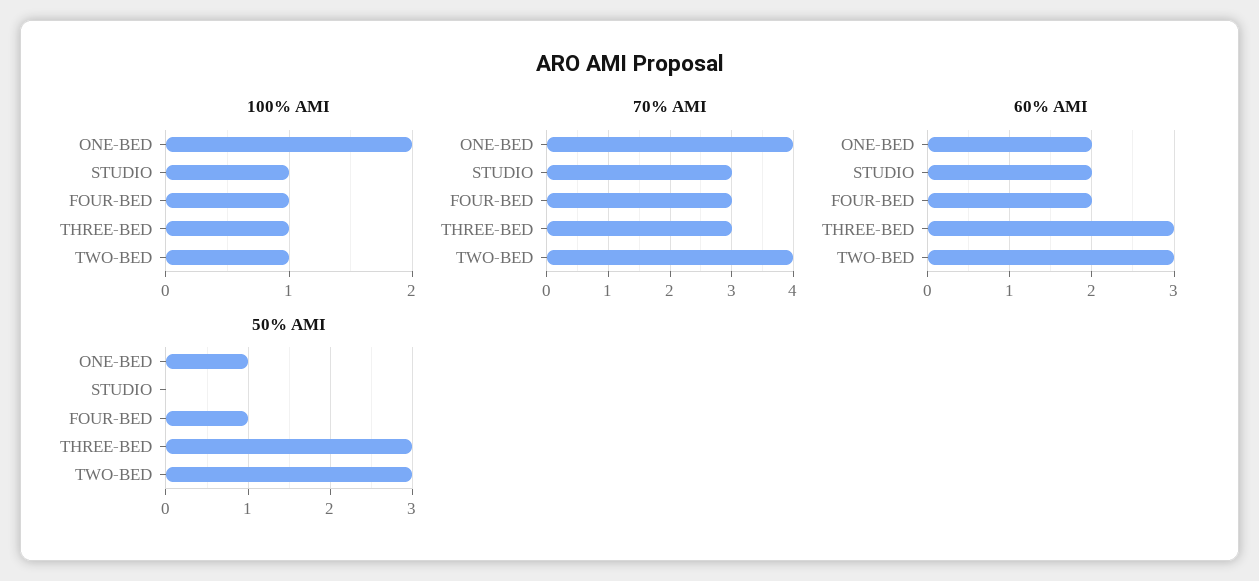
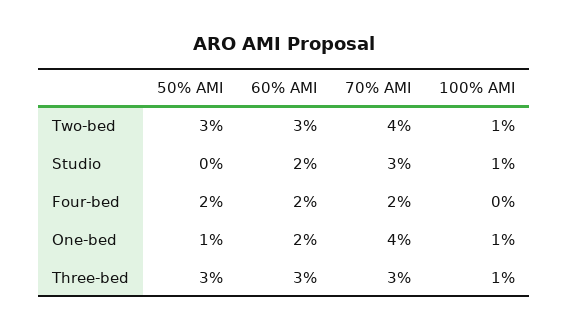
100% AMI, ONE-BED: 2 -> 1
100% AMI, FOUR-BED: 1 -> 0
70% AMI, FOUR-BED: 3 -> 2
50% AMI, FOUR-BED: 1 -> 2

